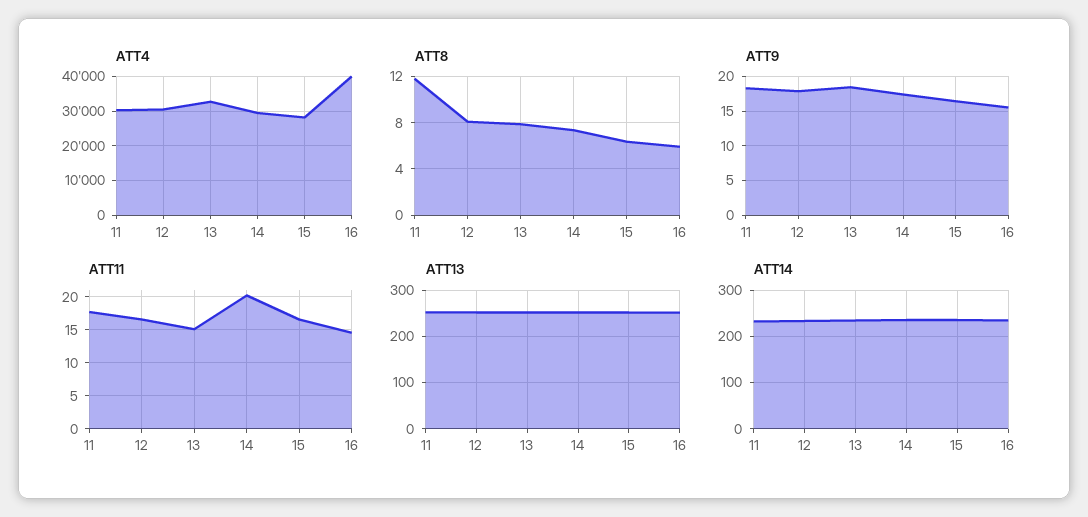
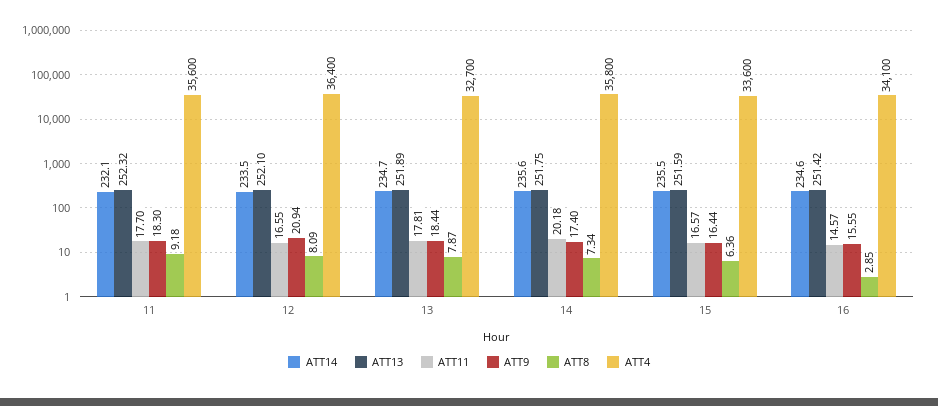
ATT4, 11: 30000 -> 35600
ATT4, 12: 30000 -> 36400
ATT4, 14: 30000 -> 35800
ATT4, 15: 28000 -> 33600
ATT4, 16: 40000 -> 34100
ATT8, 11: 12 -> 9.18
ATT8, 16: 6 -> 2.85
ATT9, 12: 18 -> 20.94
ATT11, 13: 15 -> 17.81

